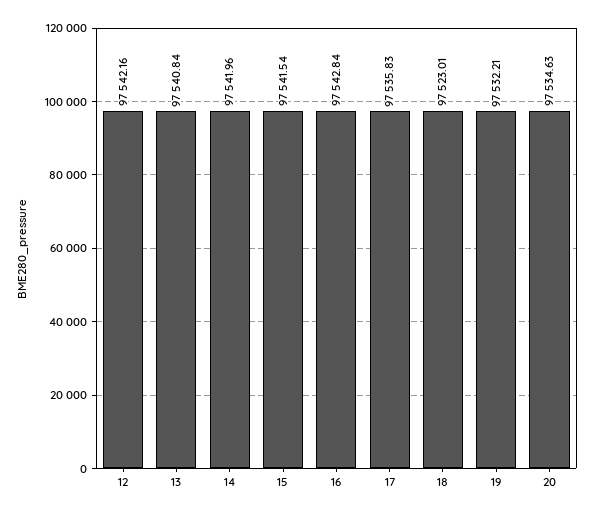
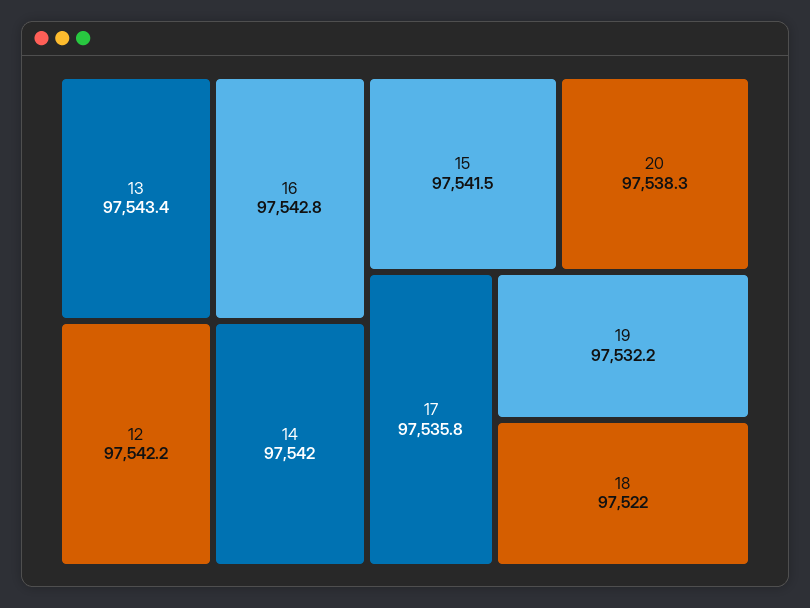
13: 97540.84 -> 97543.4
18: 97523.01 -> 97522
20: 97534.63 -> 97538.3

